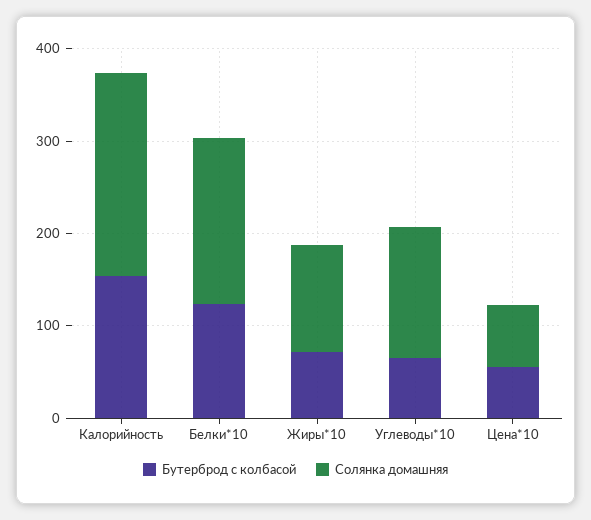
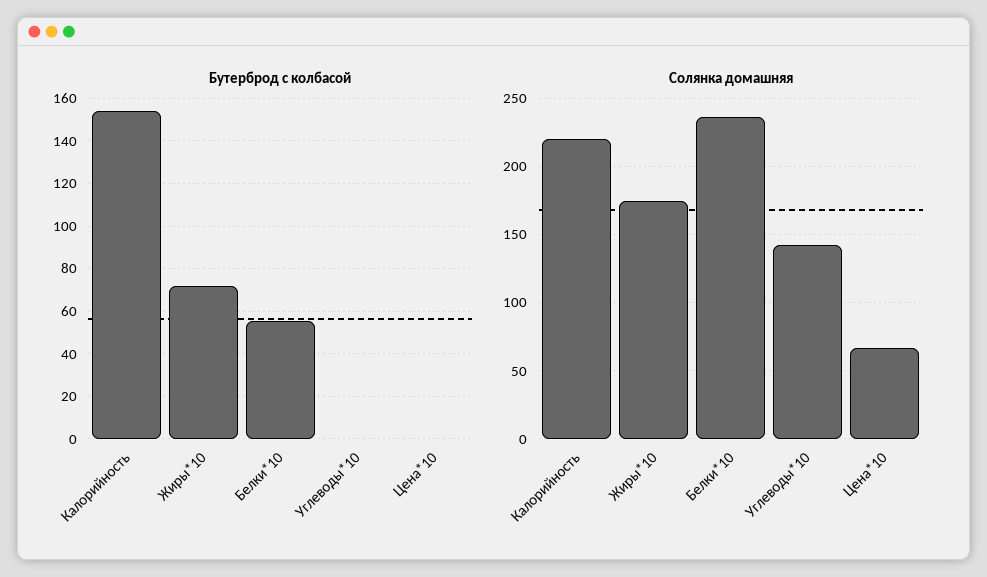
Бутерброд с колбасой, Белки*10: 120 -> 55
Солянка домашняя, Белки*10: 180 -> 235
Солянка домашняя, Жиры*10: 120 -> 175
Бутерброд с колбасой, Углеводы*10: 60 -> 0
Бутерброд с колбасой, Цена*10: 60 -> 0

